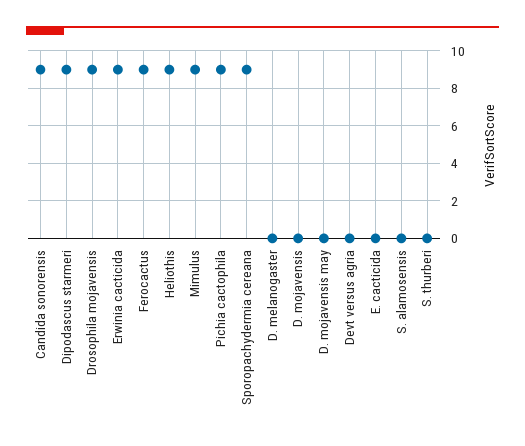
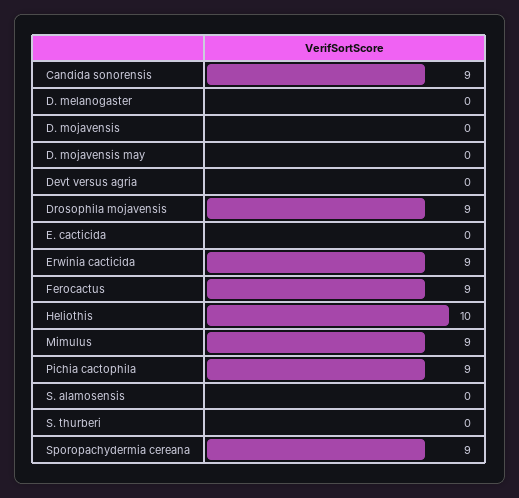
Dipodascus starmeri: 9 -> none
Heliothis: 9 -> 10

